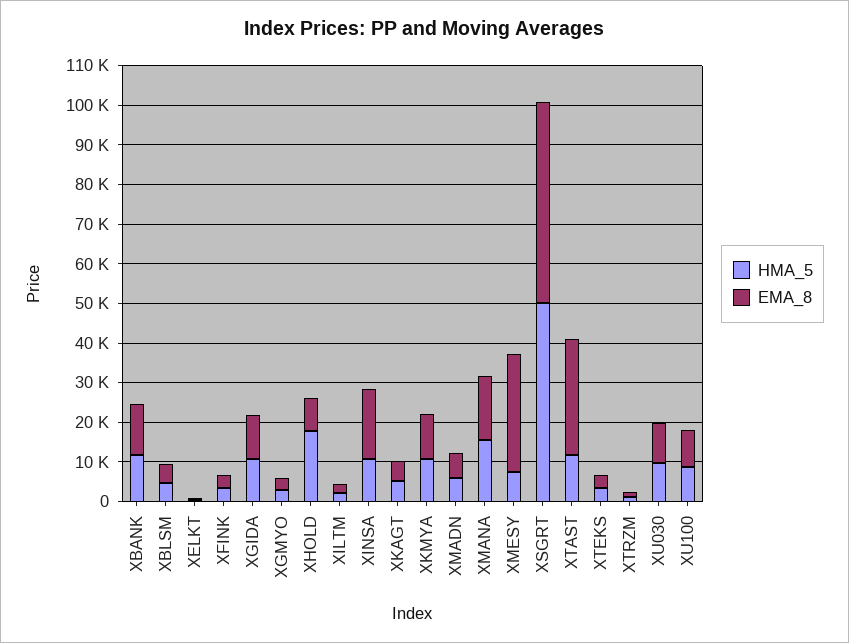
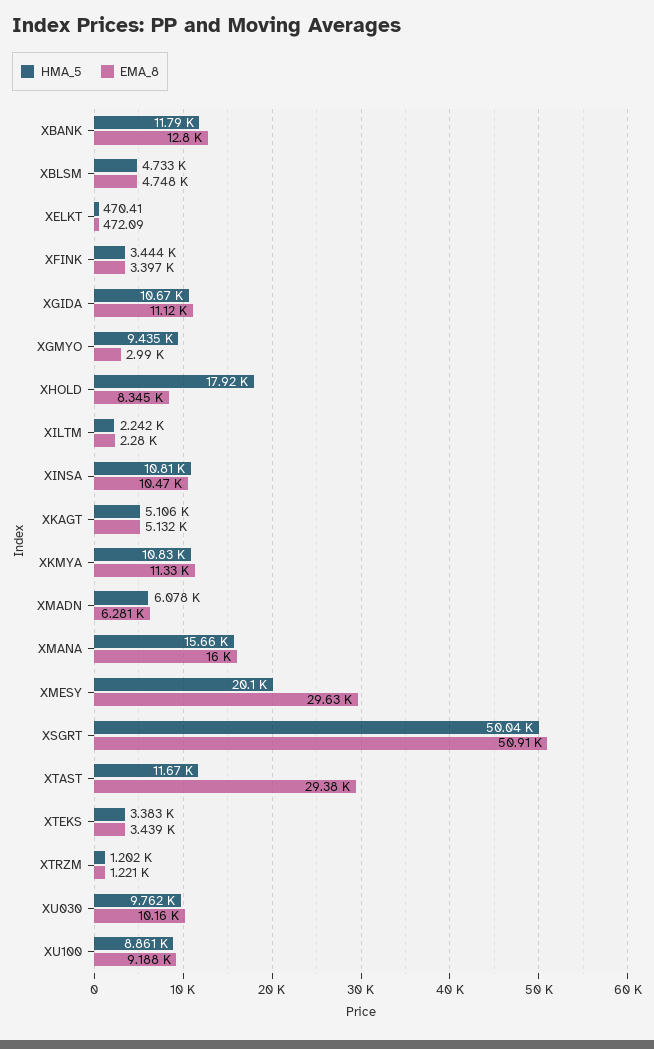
HMA_5, XGMYO: 2500 -> 9435
EMA_8, XINSA: 17500 -> 10470
HMA_5, XMESY: 7500 -> 20100

